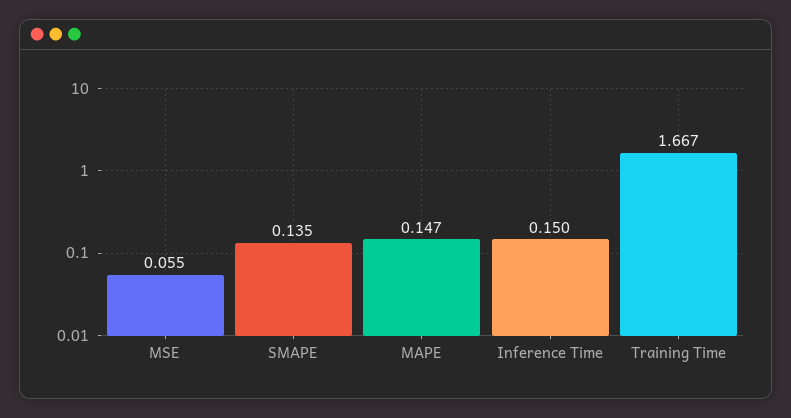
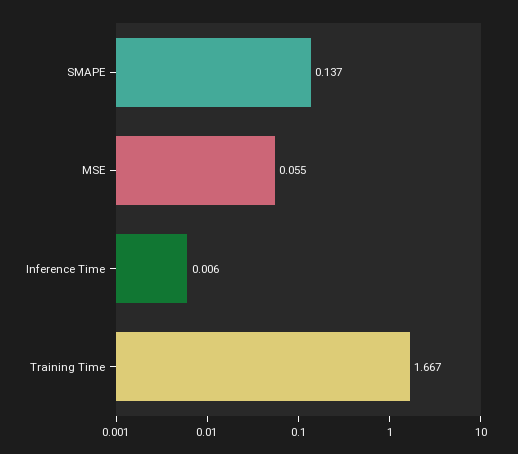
SMAPE: 0.135 -> 0.137
MAPE: 0.147 -> none
Inference Time: 0.15 -> 0.006

